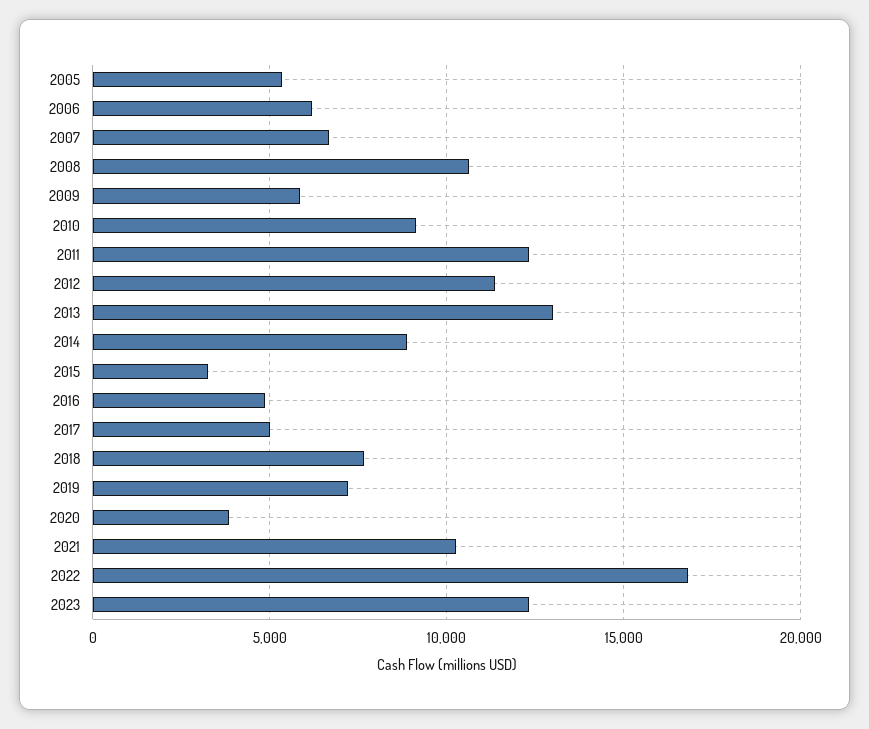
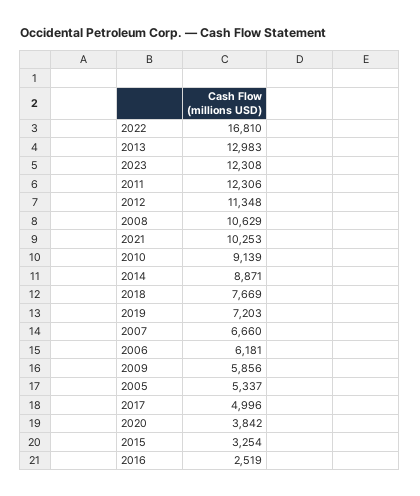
2016: 5000 -> 2519

